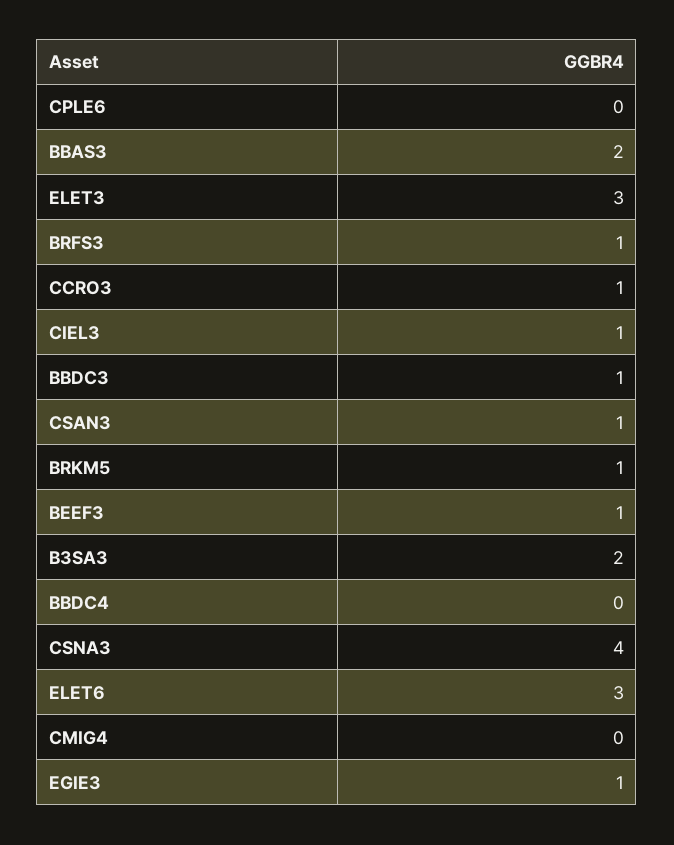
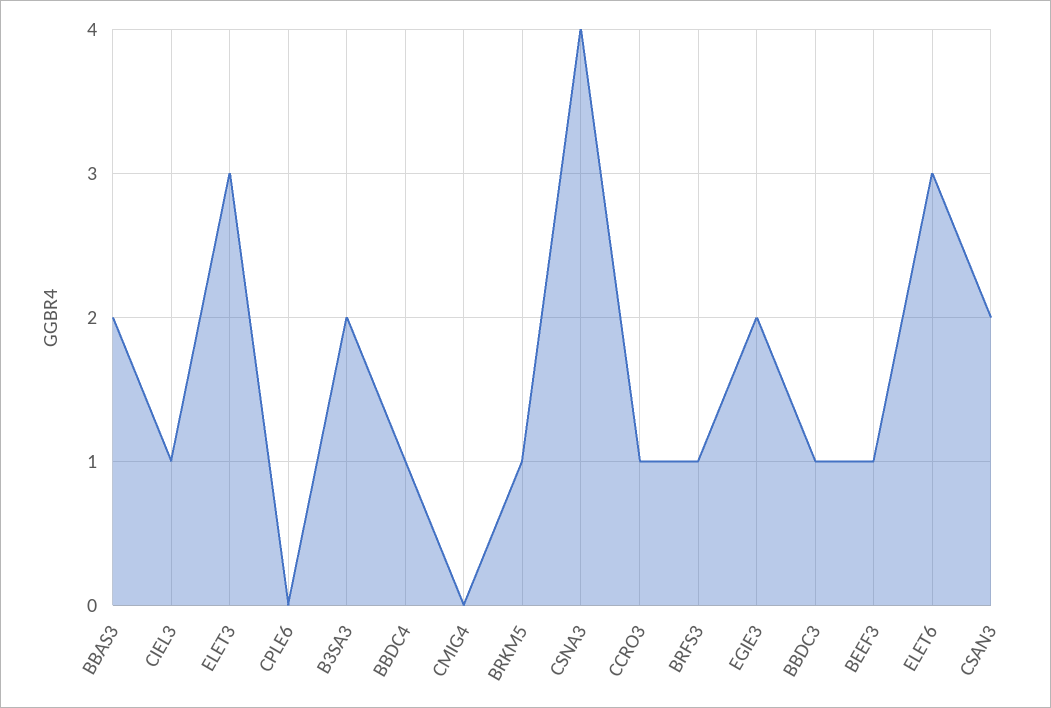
CSAN3: 1 -> 2
BBDC4: 0 -> 1
EGIE3: 1 -> 2

